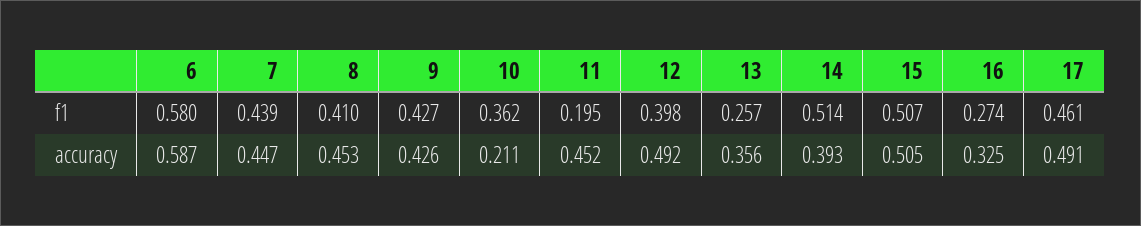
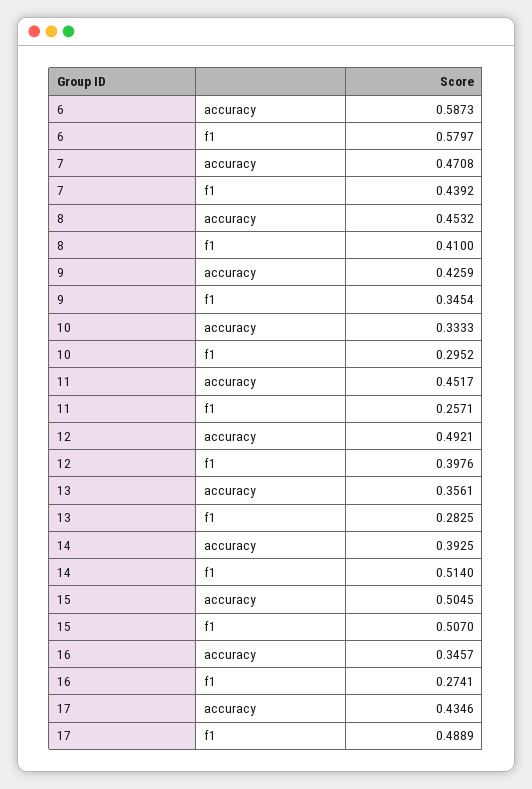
9, f1: 0.427 -> 0.3454
10, f1: 0.362 -> 0.2952
11, f1: 0.195 -> 0.2571
13, f1: 0.257 -> 0.2825
17, f1: 0.461 -> 0.4889
7, accuracy: 0.447 -> 0.4708
10, accuracy: 0.211 -> 0.3333
16, accuracy: 0.325 -> 0.3457
17, accuracy: 0.491 -> 0.4346

